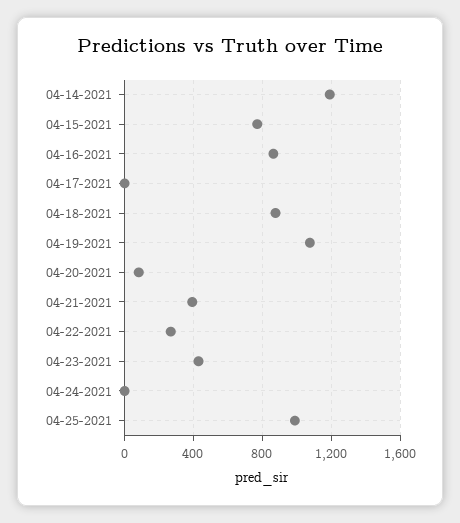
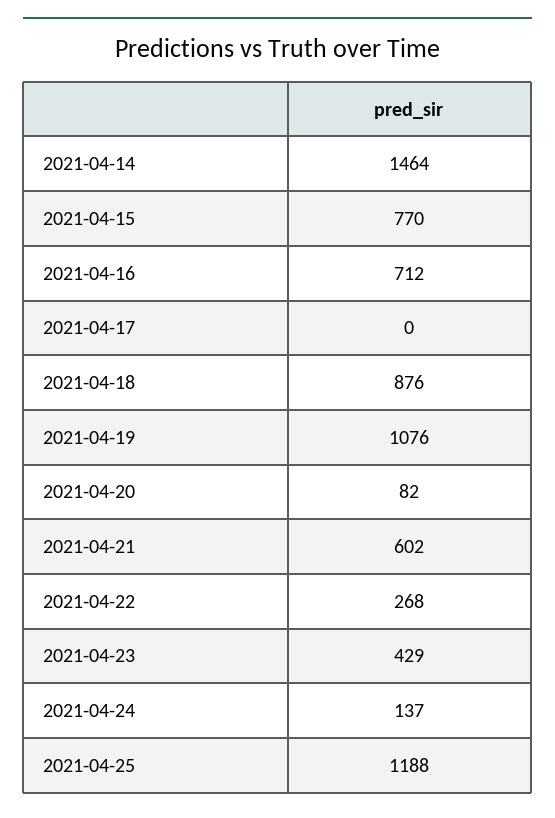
04-14-2021: 1200 -> 1464
04-16-2021: 850 -> 712
04-21-2021: 400 -> 602
04-24-2021: 0 -> 137
04-25-2021: 1000 -> 1188

